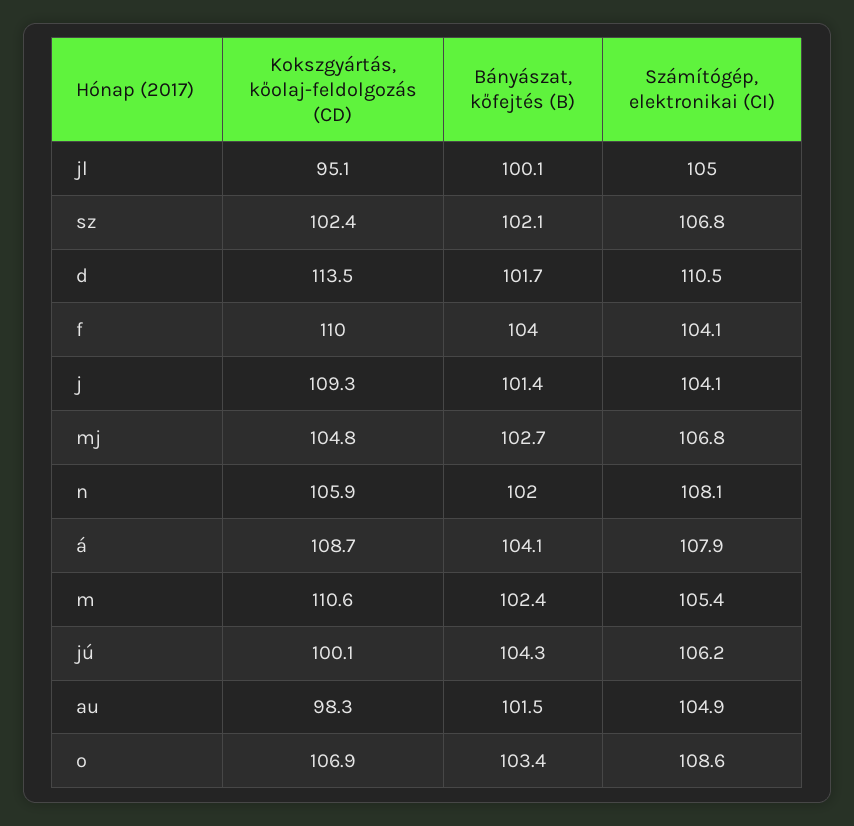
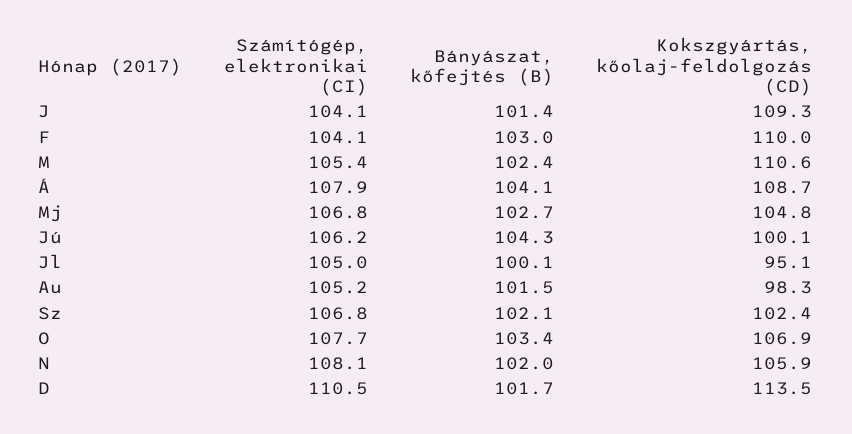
Bányászat, kőfejtés (B), f: 104 -> 103
Számítógép, elektronikai (CI), au: 104.9 -> 105.2
Számítógép, elektronikai (CI), o: 108.6 -> 107.7

